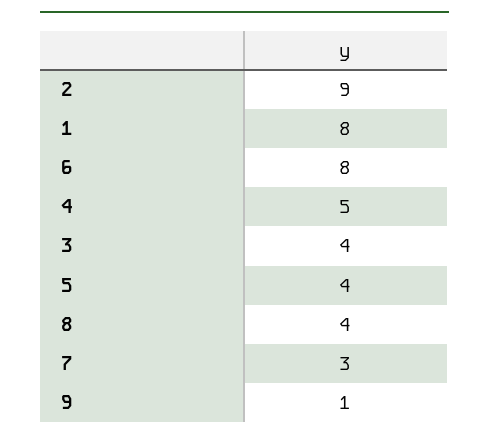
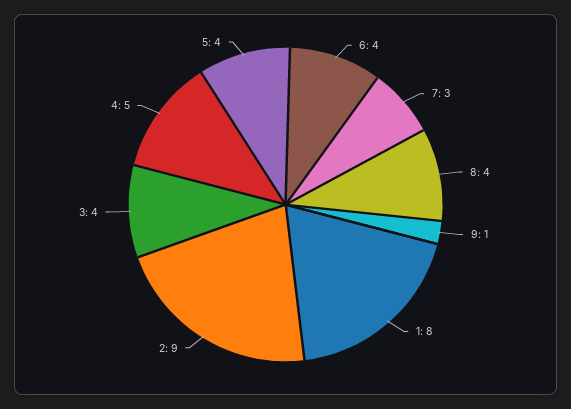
6: 8 -> 4

